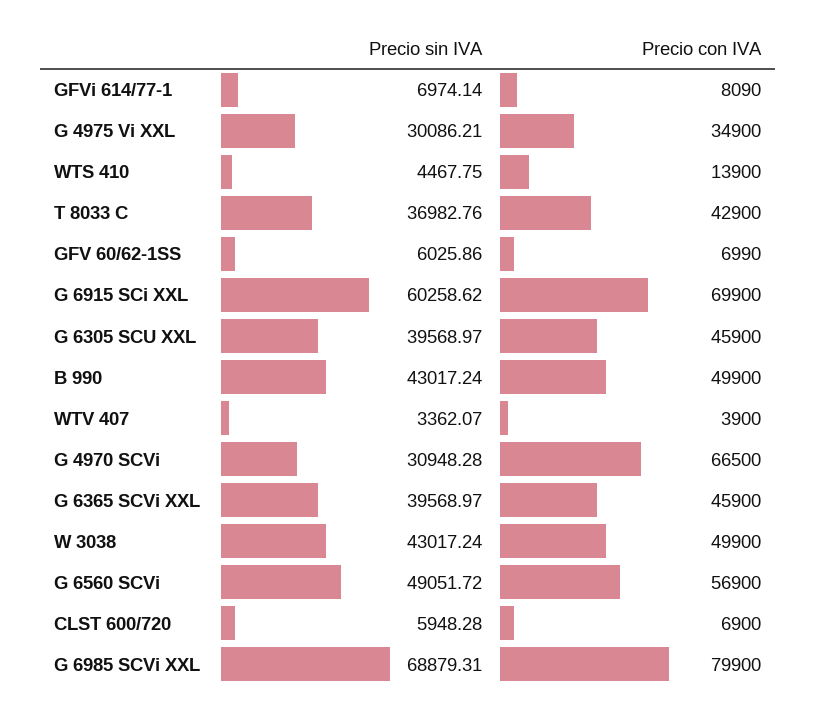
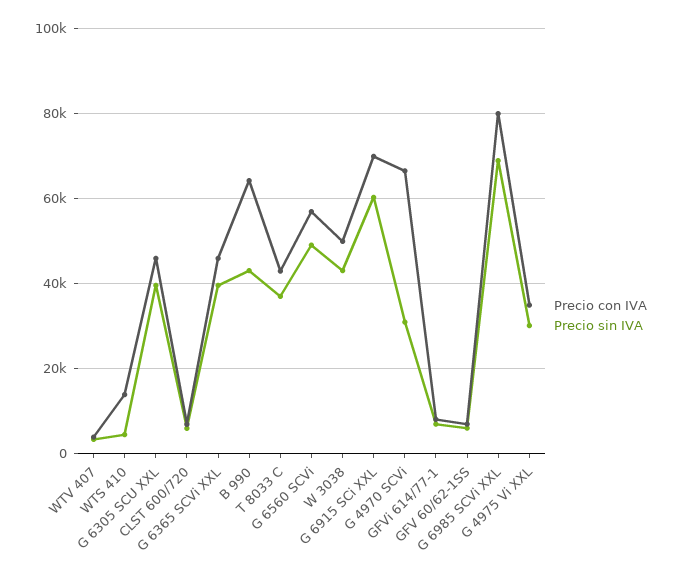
Precio con IVA, B 990: 49900 -> 64000

